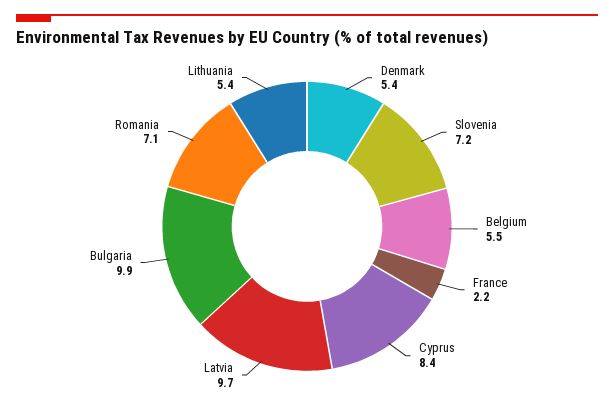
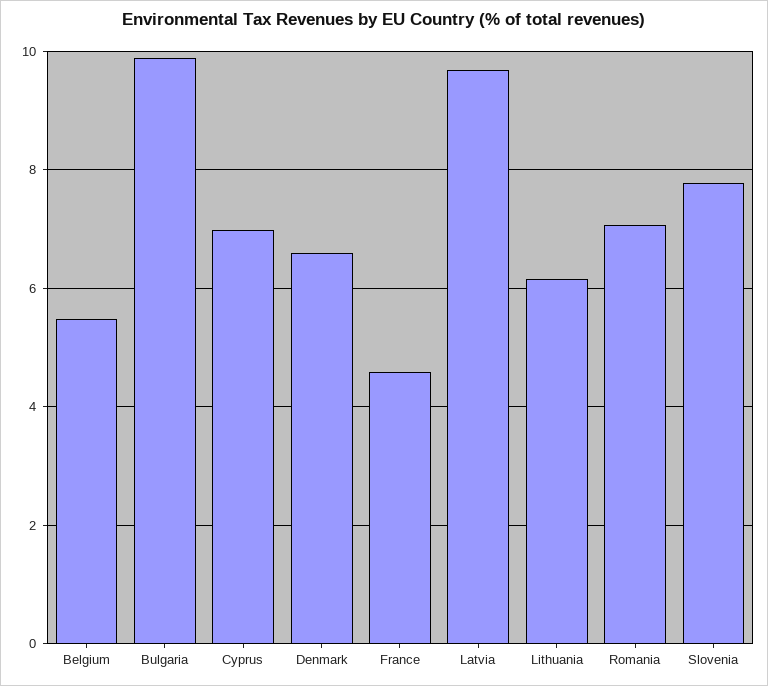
Denmark: 5.4 -> 6.6
Slovenia: 7.2 -> 7.8
France: 2.2 -> 4.6
Cyprus: 8.4 -> 7
Lithuania: 5.4 -> 6.2

